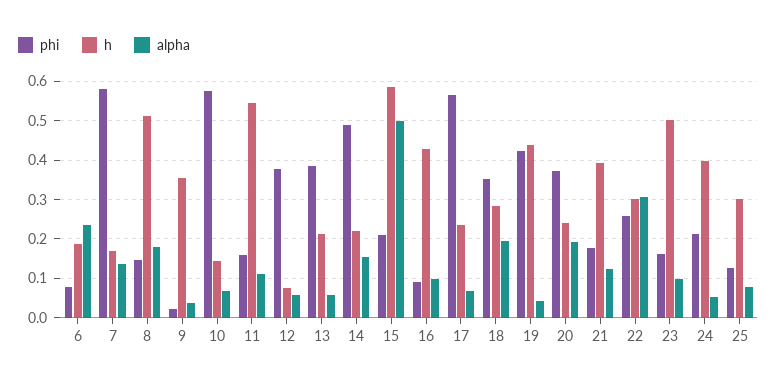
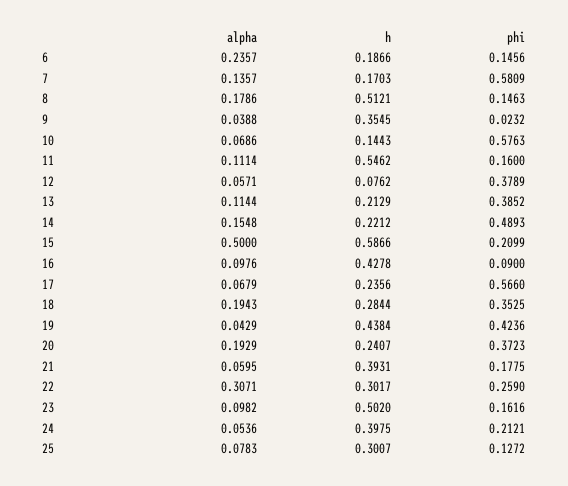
phi, 6: 0.08 -> 0.1456
alpha, 13: 0.06 -> 0.1144
alpha, 21: 0.12 -> 0.0595

